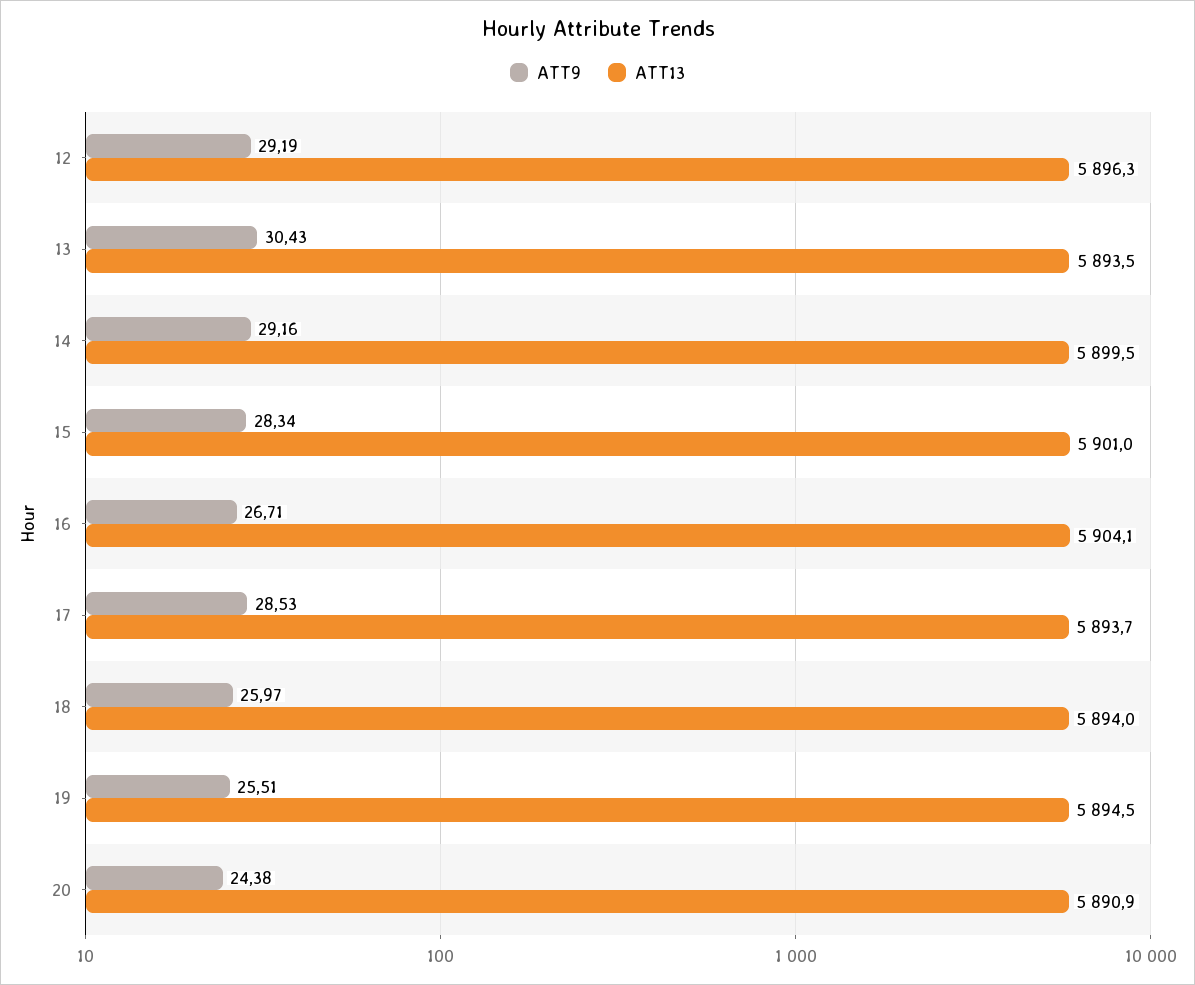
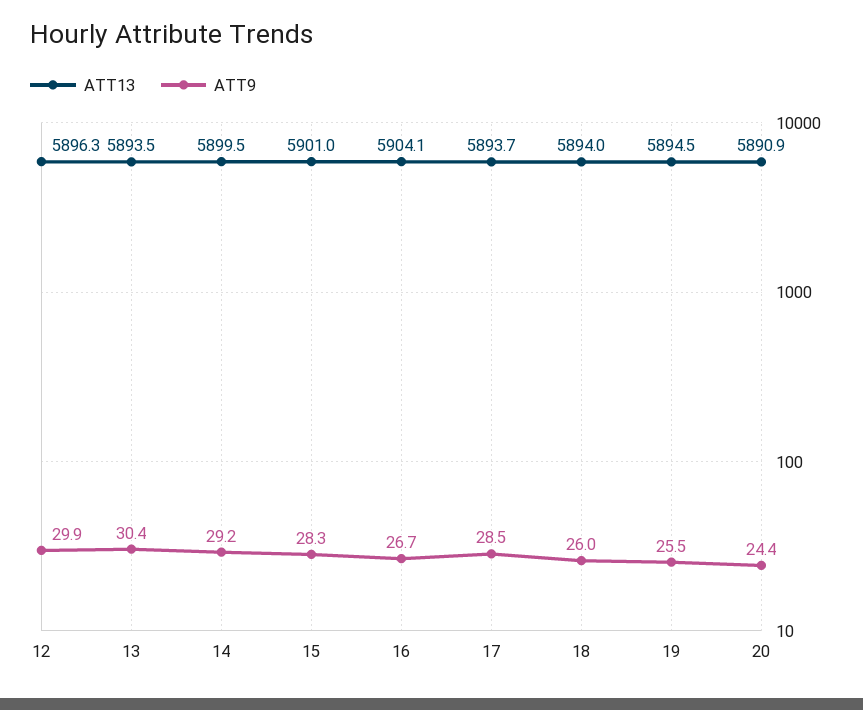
ATT9, 12: 29.19 -> 29.9

